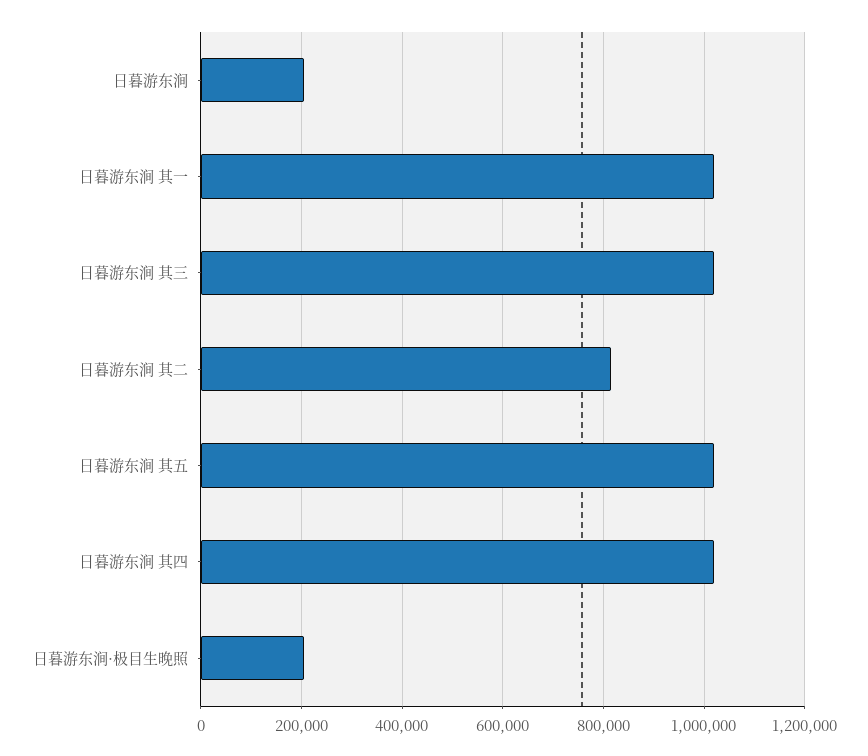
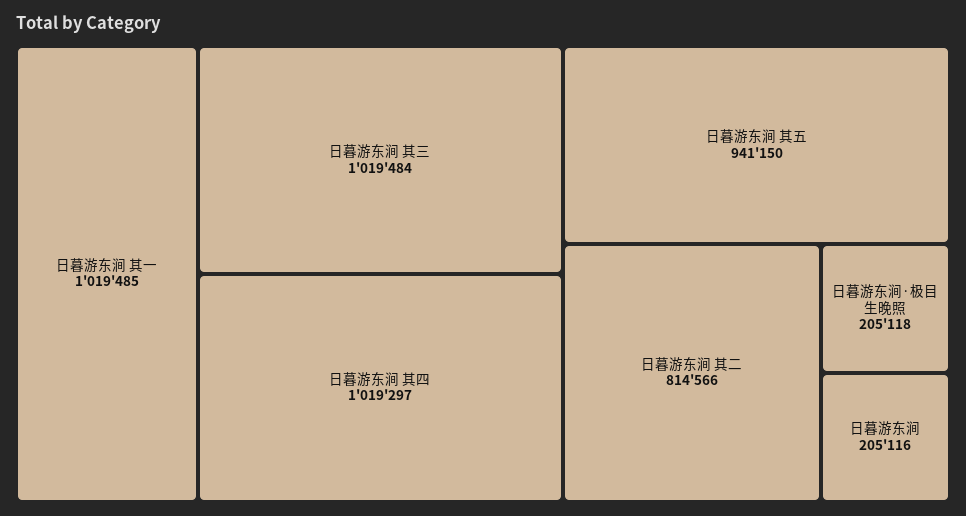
日暮游东涧 其五: 1020000 -> 941150

